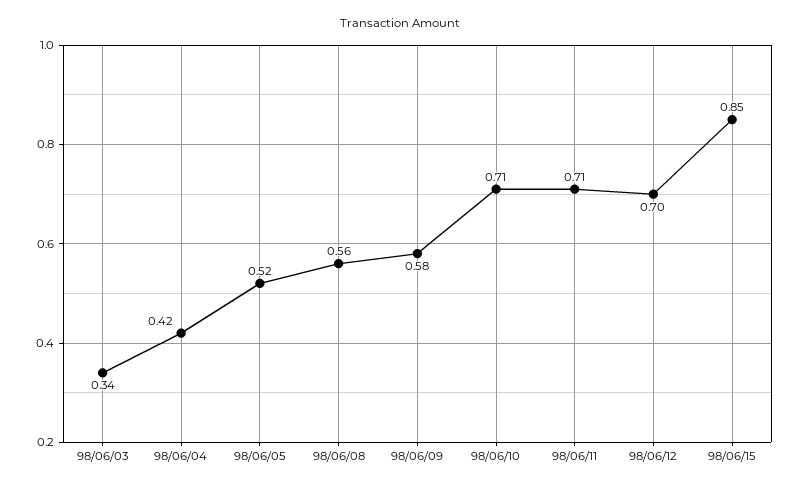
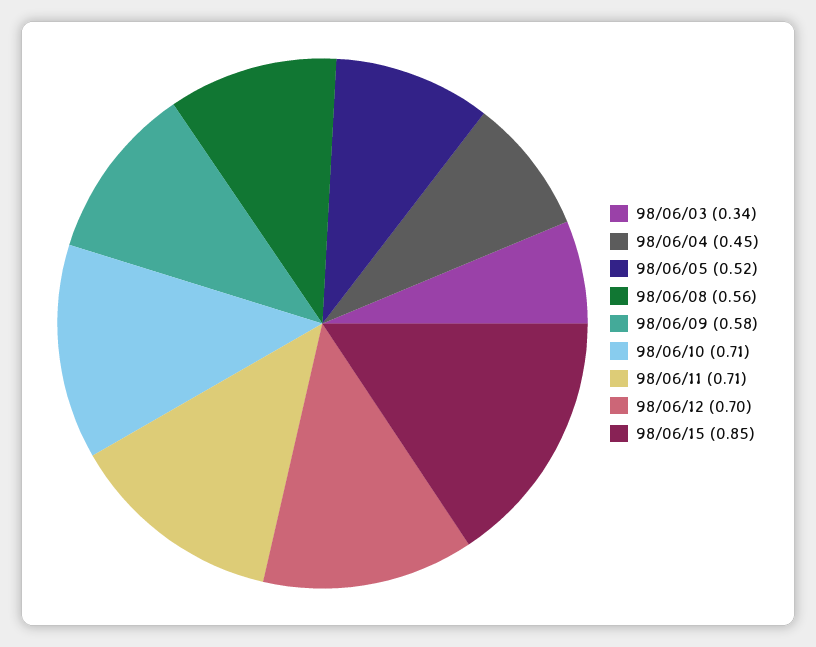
98/06/04: 0.42 -> 0.45

